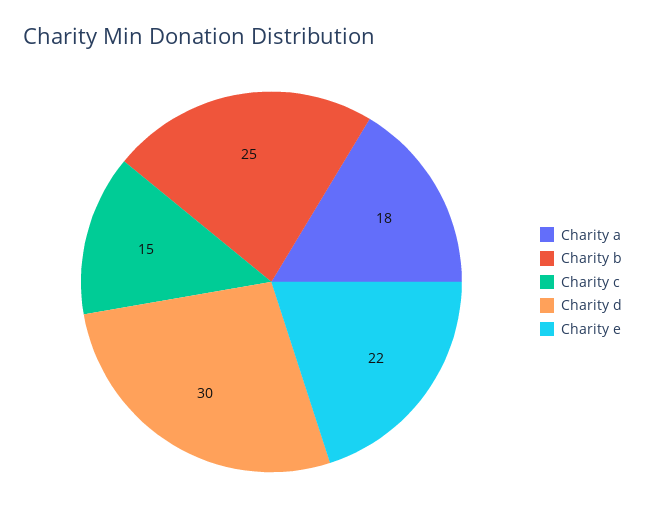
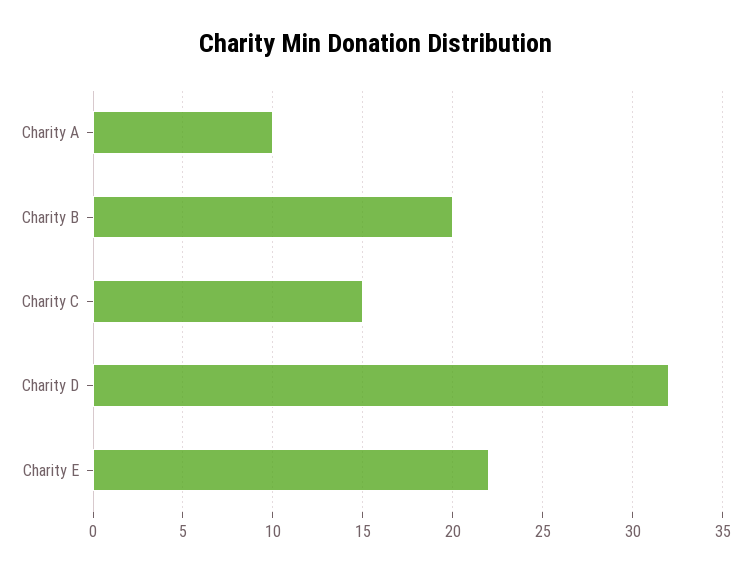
Charity a: 18 -> 10
Charity b: 25 -> 20
Charity d: 30 -> 32

